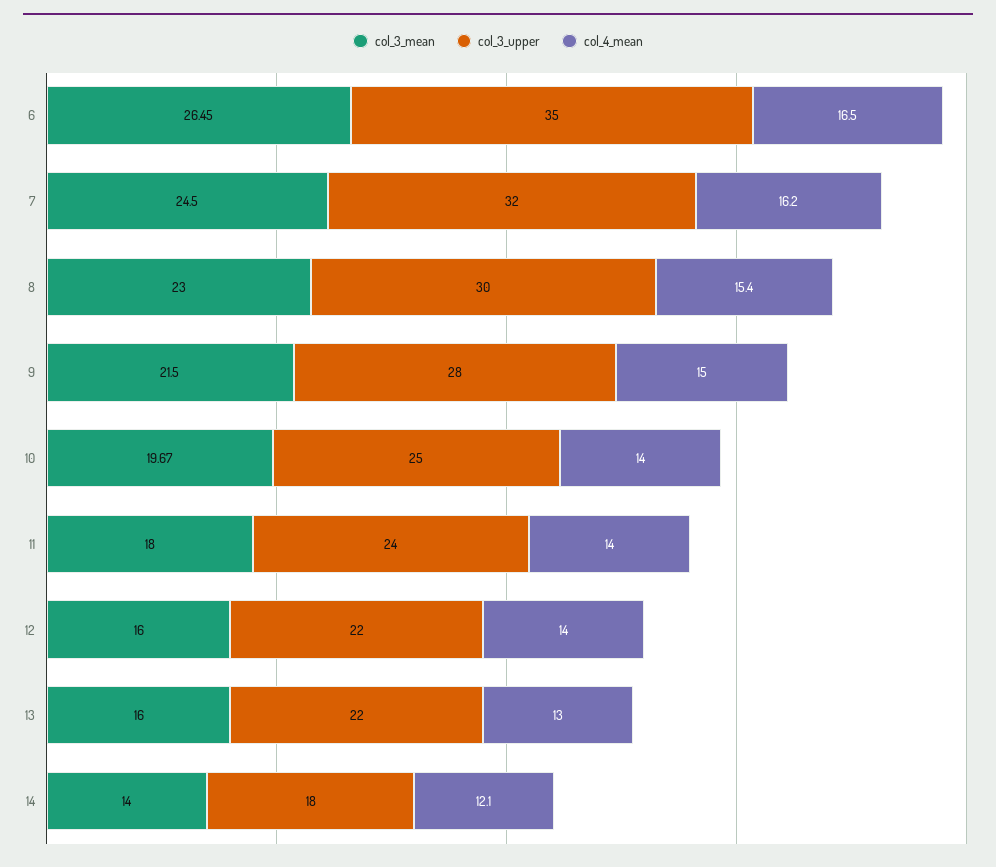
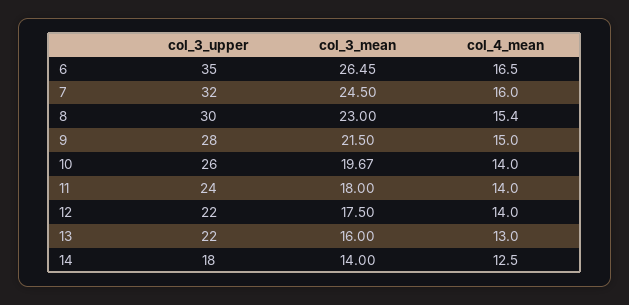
col_4_mean, 7: 16.2 -> 16
col_3_upper, 10: 25 -> 26
col_3_mean, 12: 16 -> 17.5
col_4_mean, 14: 12.1 -> 12.5

